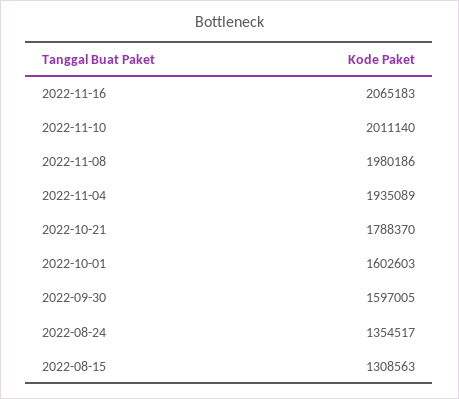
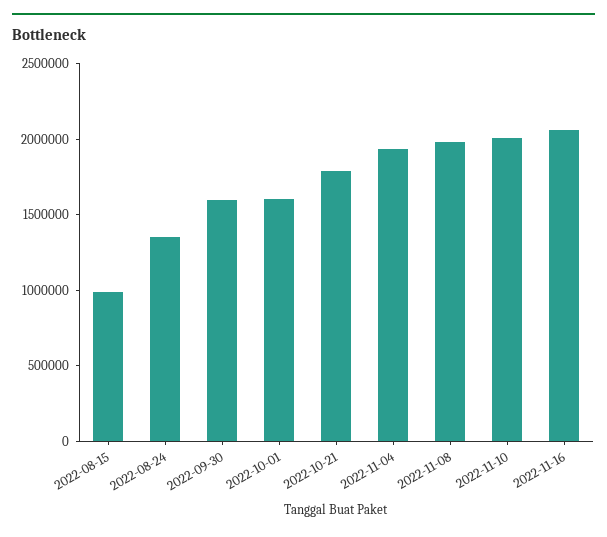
2022-08-15: 1308563 -> 1000000

